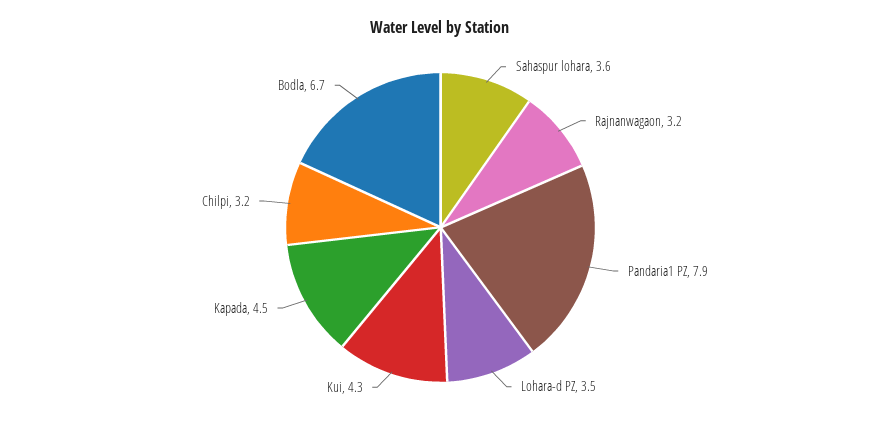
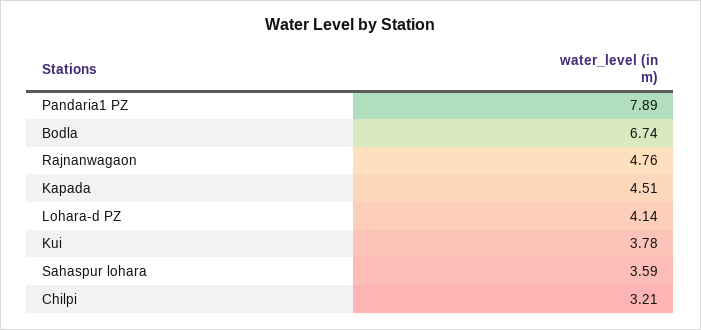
Rajnanwagaon: 3.2 -> 4.76
Lohara-d PZ: 3.5 -> 4.14
Kui: 4.3 -> 3.78

